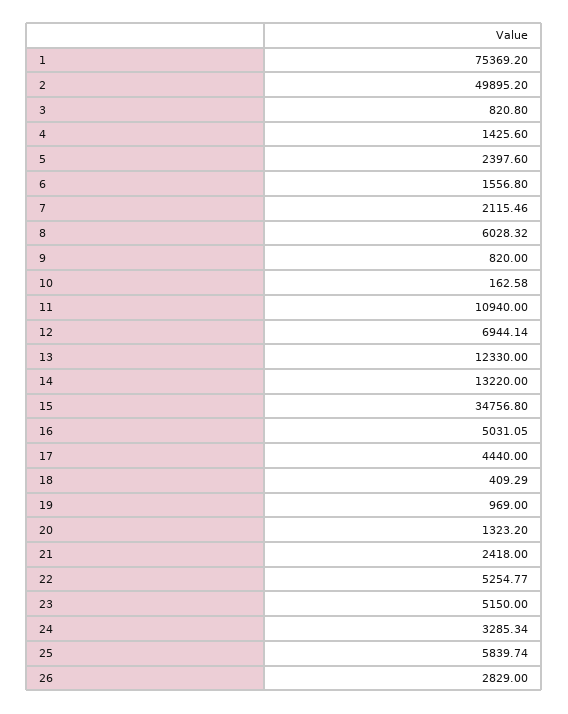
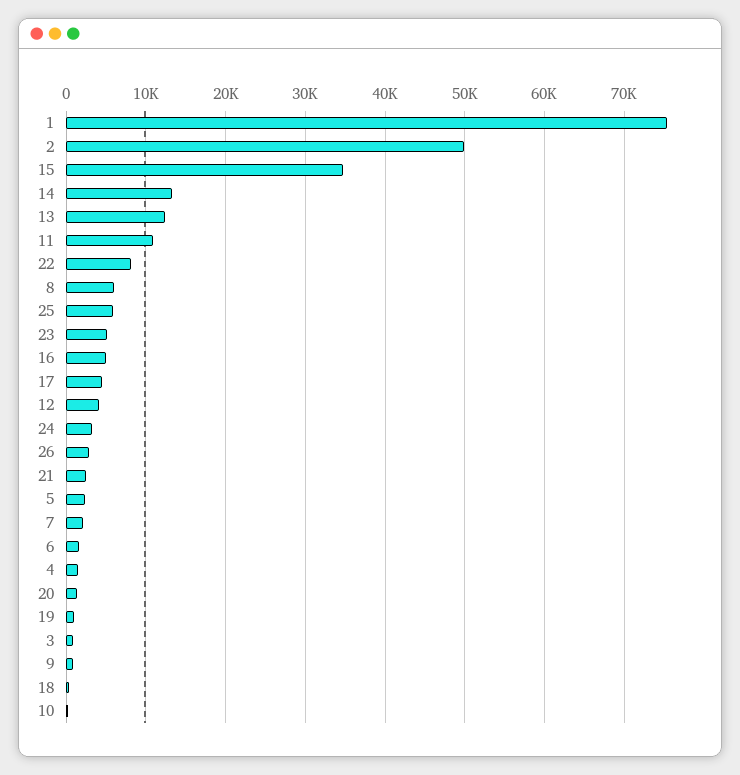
12: 6944.14 -> 4000
22: 5254.77 -> 8000

